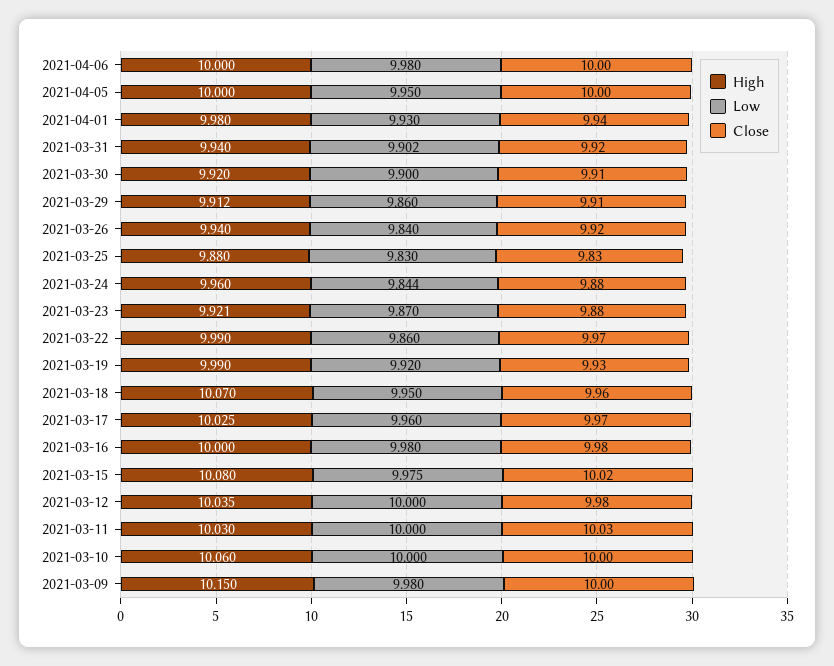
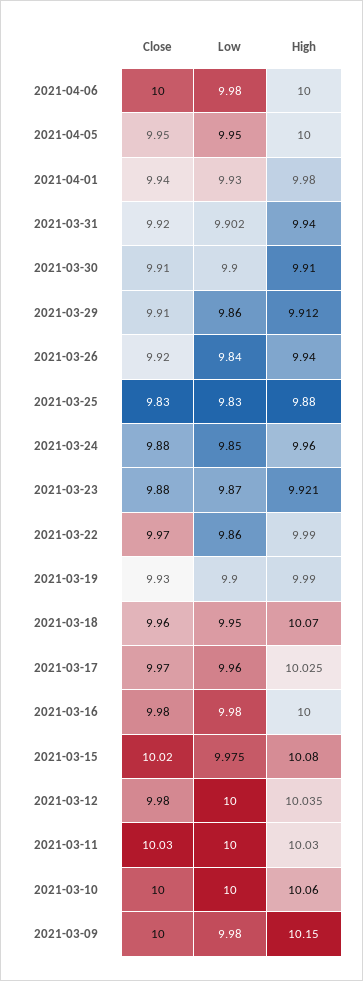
Close, 2021-04-05: 10 -> 9.95
High, 2021-03-30: 9.92 -> 9.91
Low, 2021-03-24: 9.844 -> 9.85
Low, 2021-03-19: 9.92 -> 9.9

